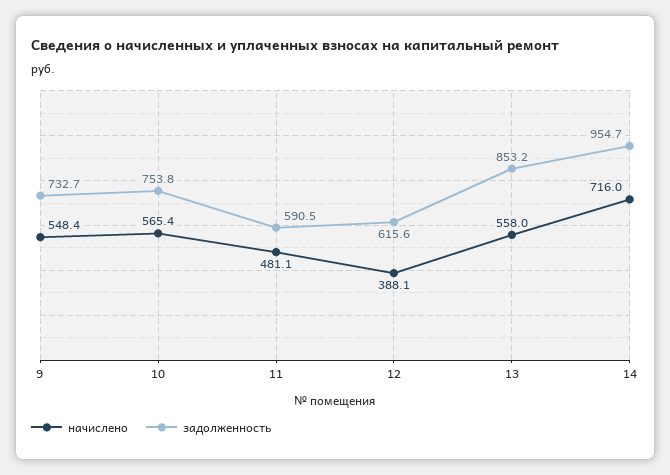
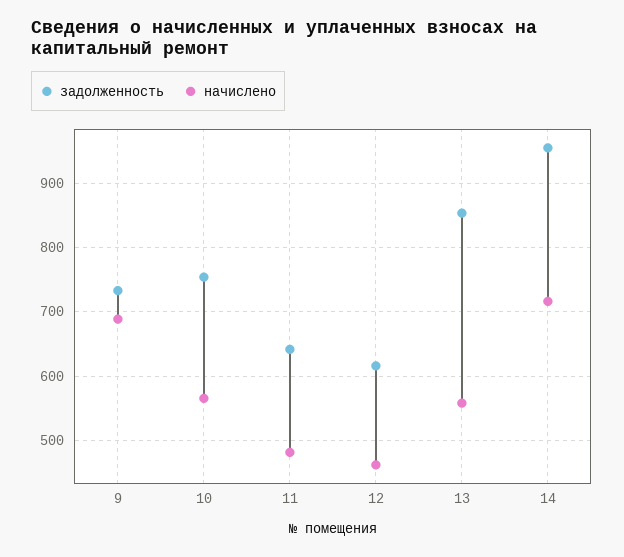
начислено, 9: 548.4 -> 690
задолженность, 11: 590.5 -> 640
начислено, 12: 388.1 -> 460

